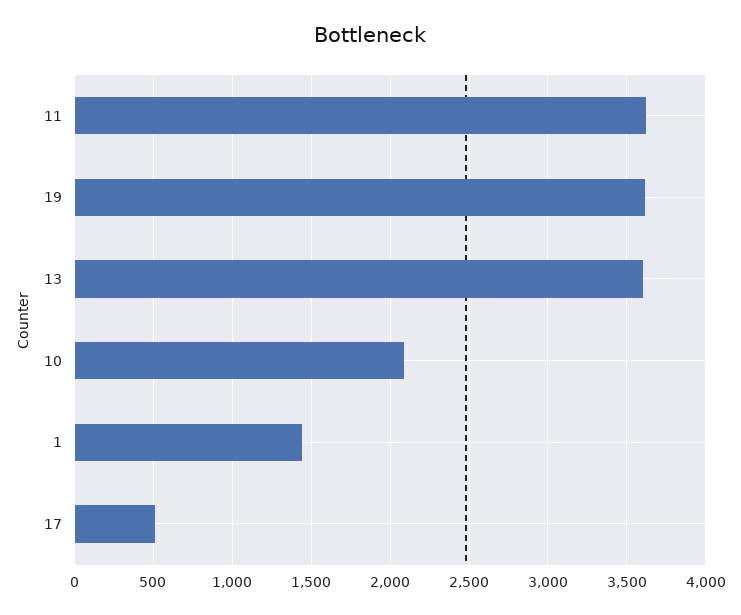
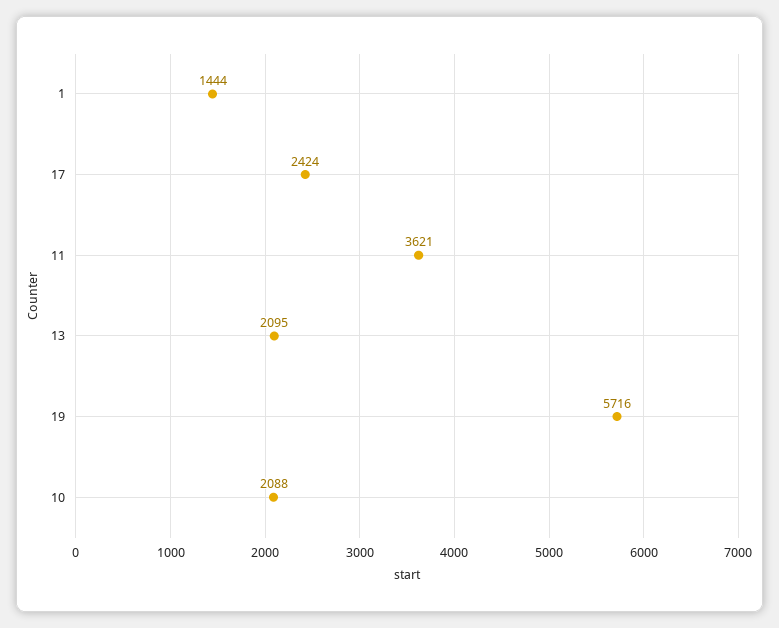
19: 3600 -> 5716
13: 3600 -> 2095
17: 500 -> 2424

